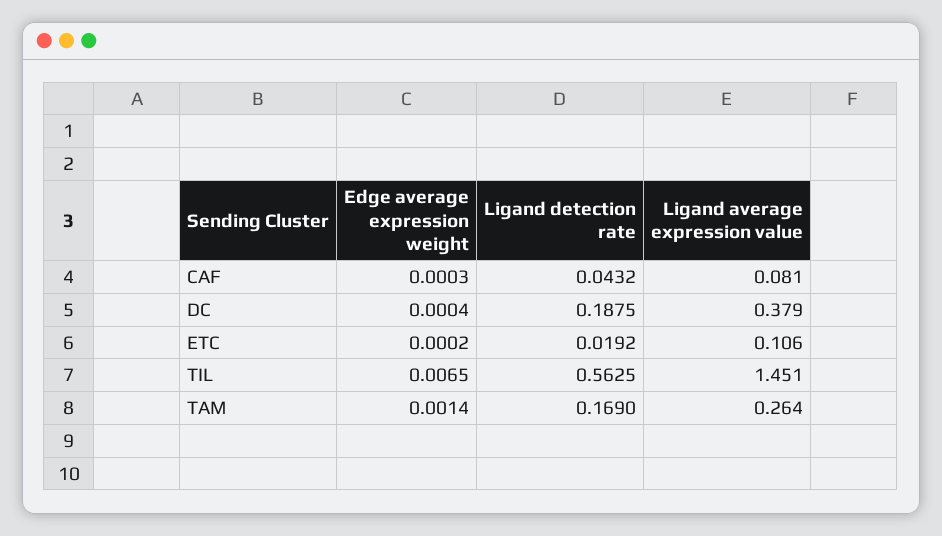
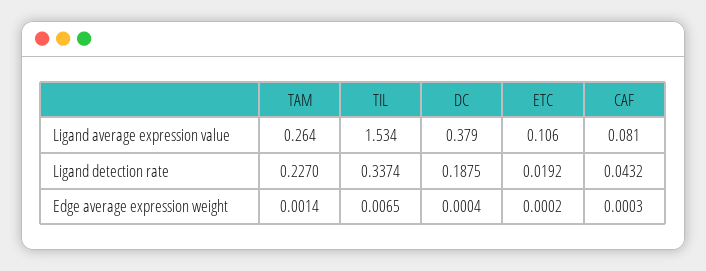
Ligand detection rate, TIL: 0.5625 -> 0.3374
Ligand average expression value, TIL: 1.451 -> 1.534
Ligand detection rate, TAM: 0.169 -> 0.227

